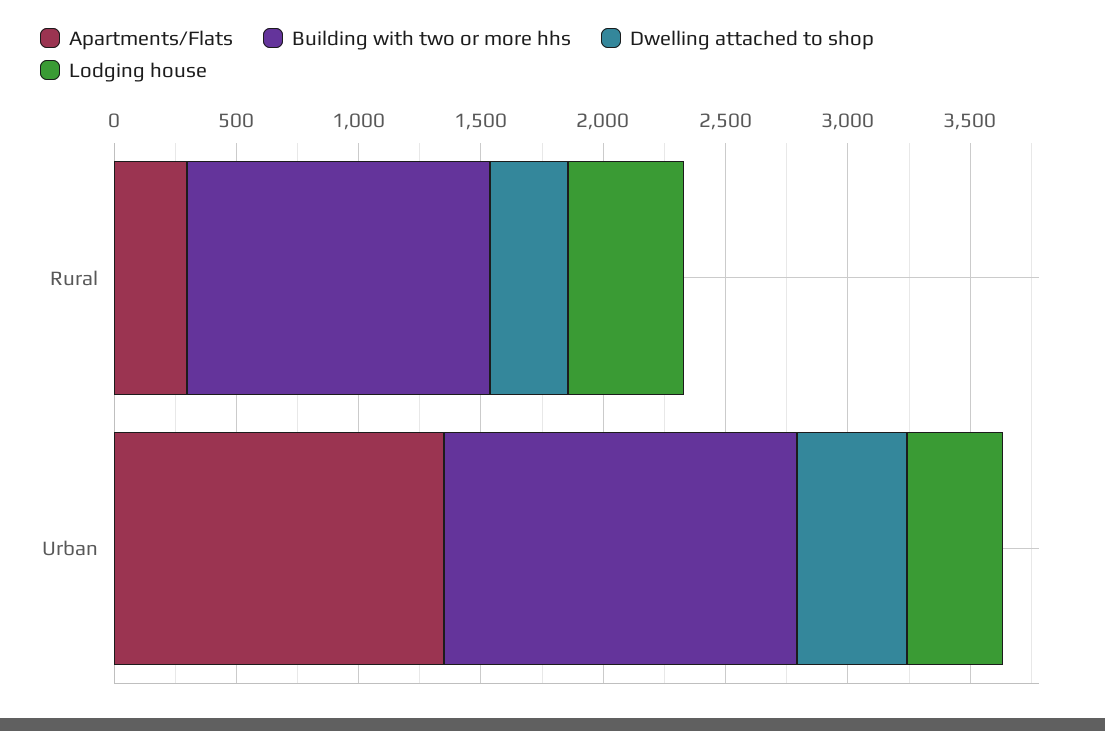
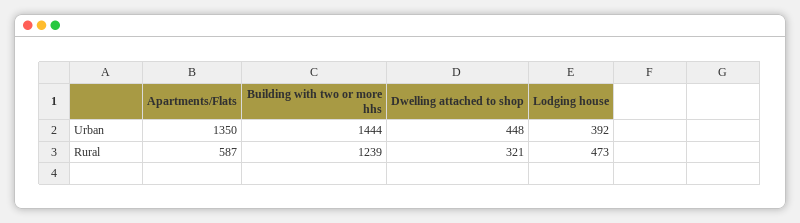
Apartments/Flats, Rural: 300 -> 587

